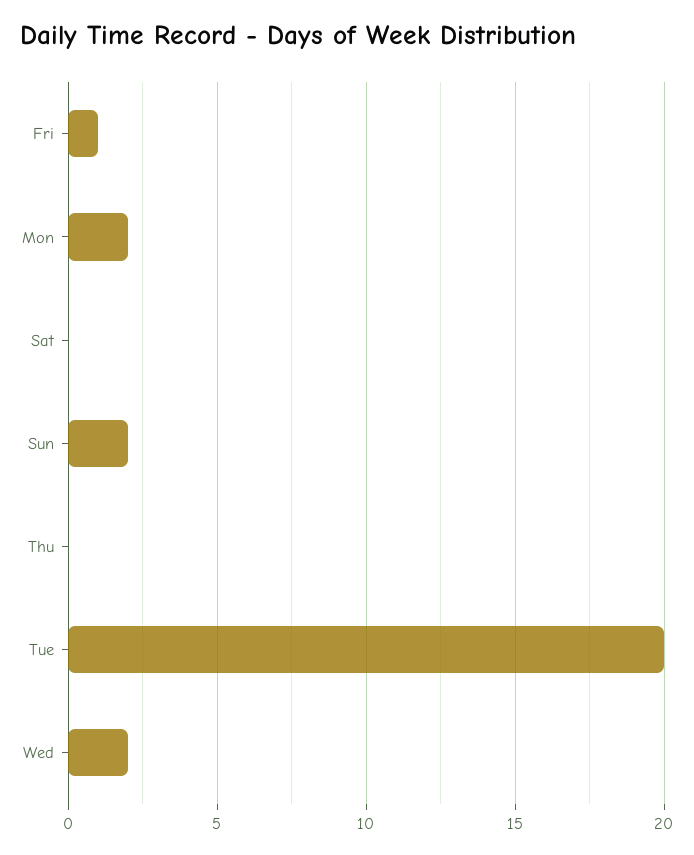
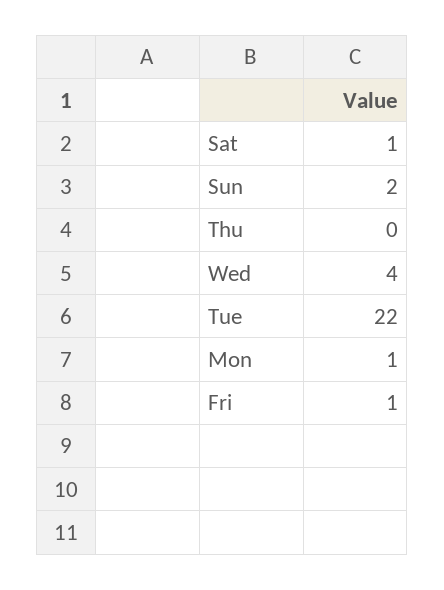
Mon: 2 -> 1
Sat: 0 -> 1
Tue: 20 -> 22
Wed: 2 -> 4

